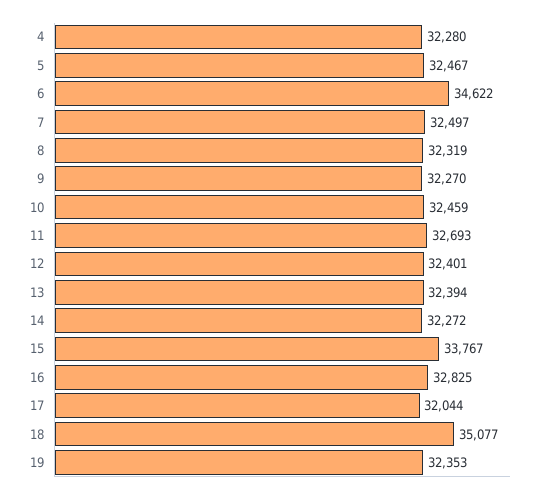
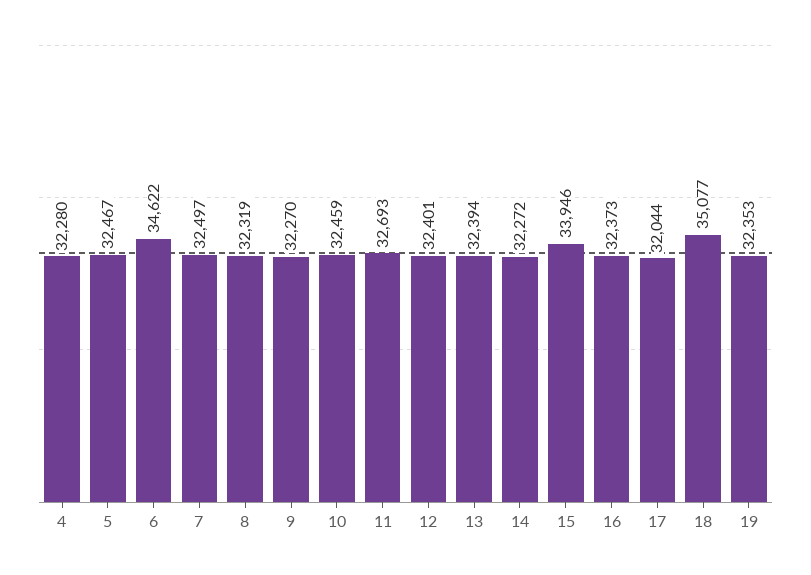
15: 33767 -> 33946
16: 32825 -> 32373

